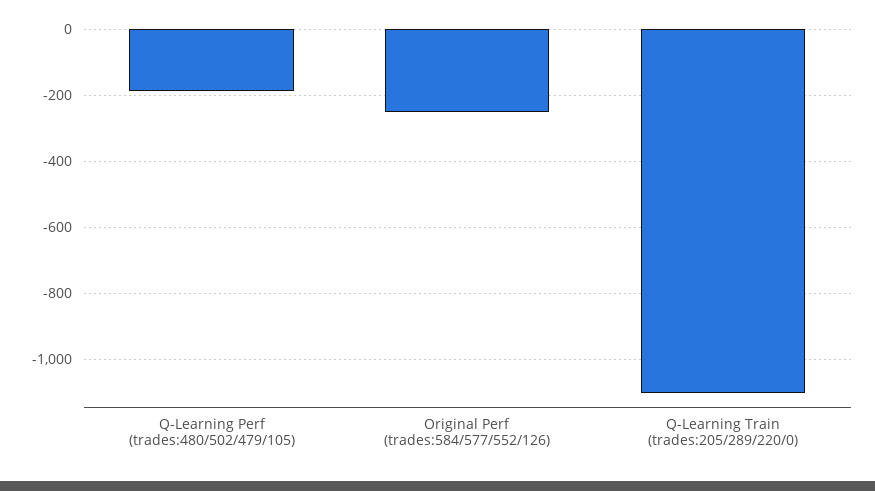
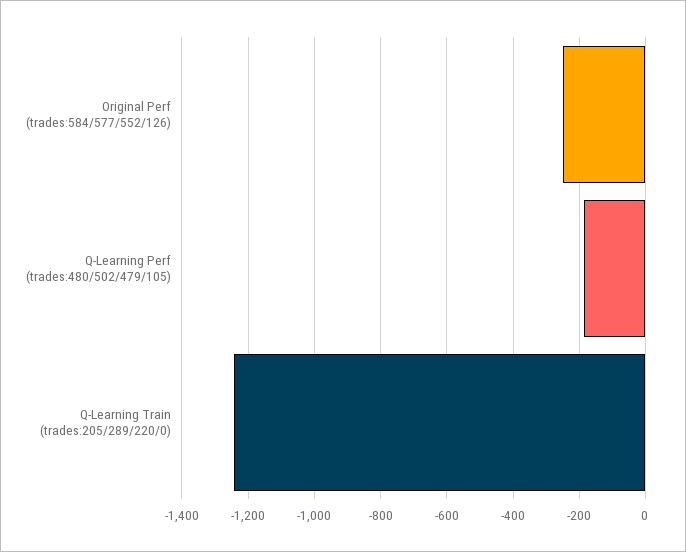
Q-Learning Train (trades:205/289/220/0): -1100 -> -1240

